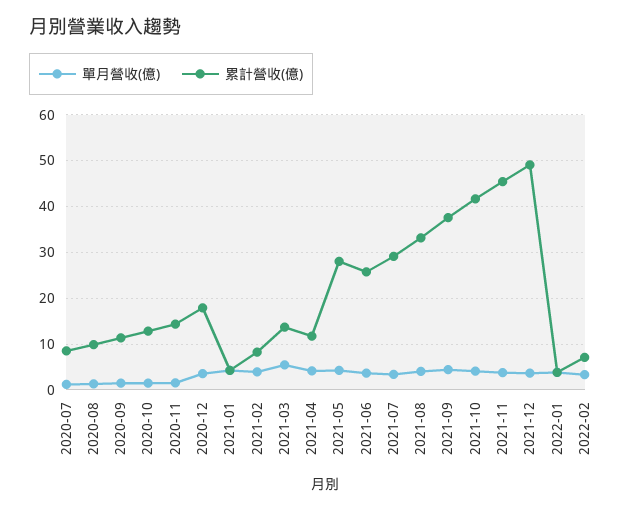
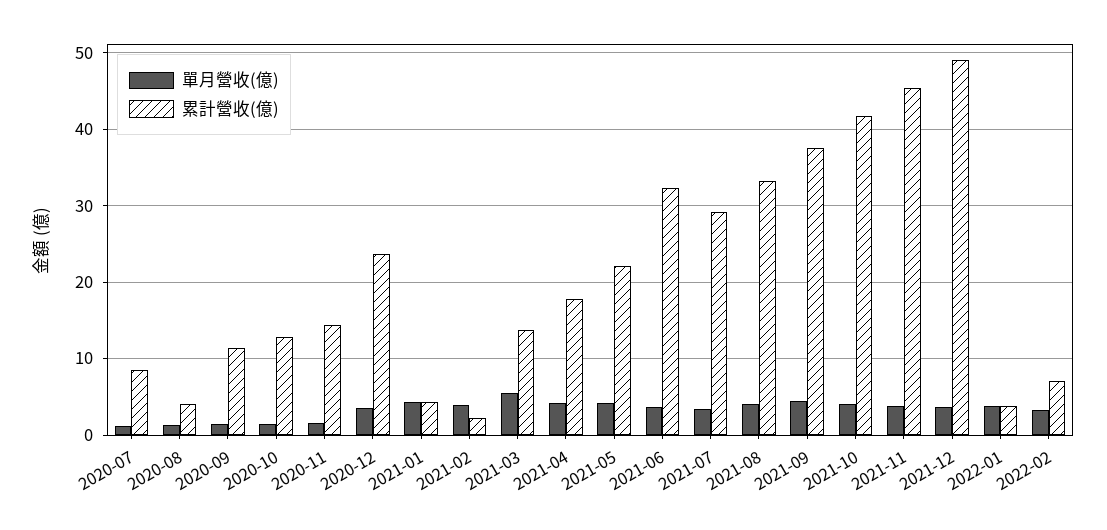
累計營收(億), 2020-08: 10 -> 4
累計營收(億), 2020-12: 18 -> 24
累計營收(億), 2021-02: 8 -> 2
累計營收(億), 2021-04: 12 -> 18
累計營收(億), 2021-05: 28 -> 22
累計營收(億), 2021-06: 26 -> 32

